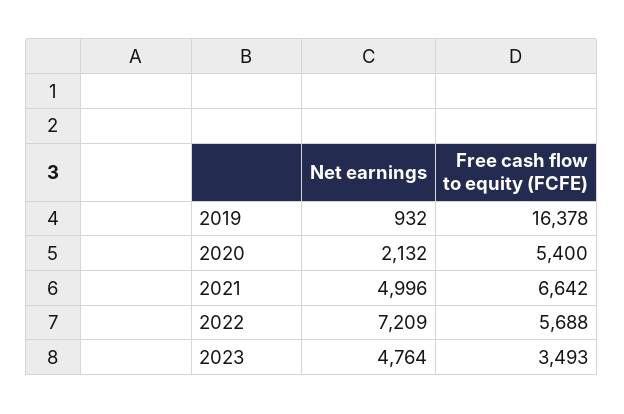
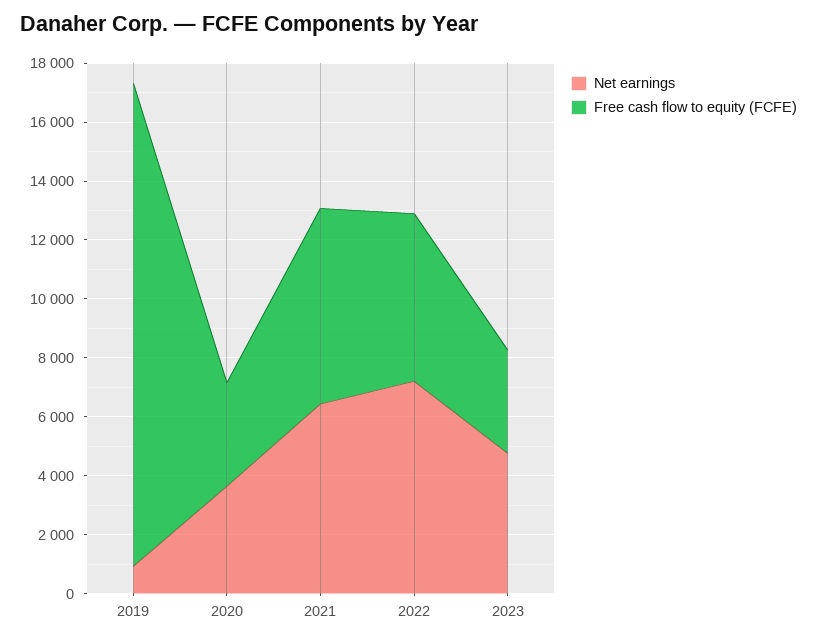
Net earnings, 2020: 2132 -> 3500
Free cash flow to equity (FCFE), 2020: 5400 -> 3500
Net earnings, 2021: 4996 -> 6500

